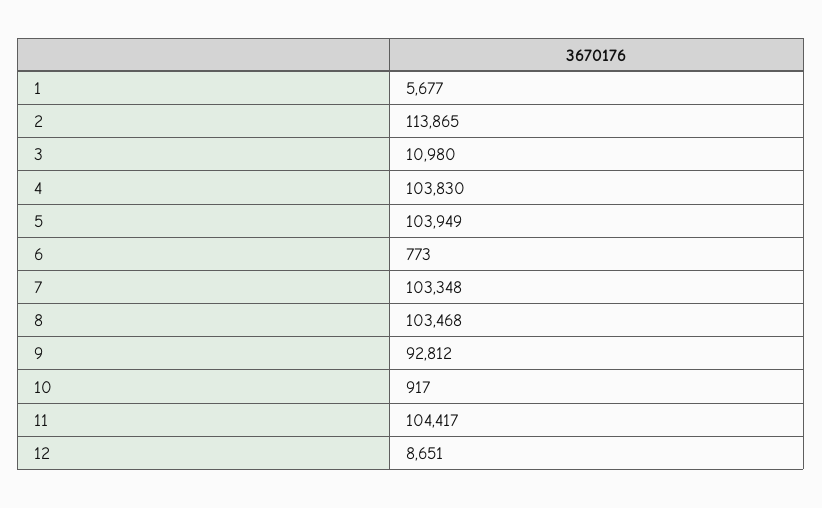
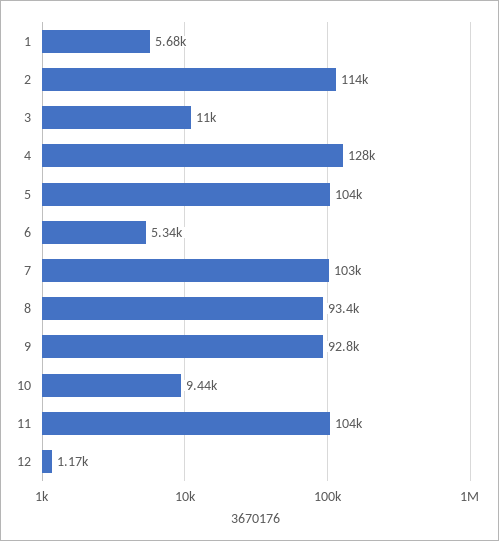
4: 103830 -> 128000
6: 773 -> 5340
8: 103468 -> 93400
10: 917 -> 9440
12: 8651 -> 1170

